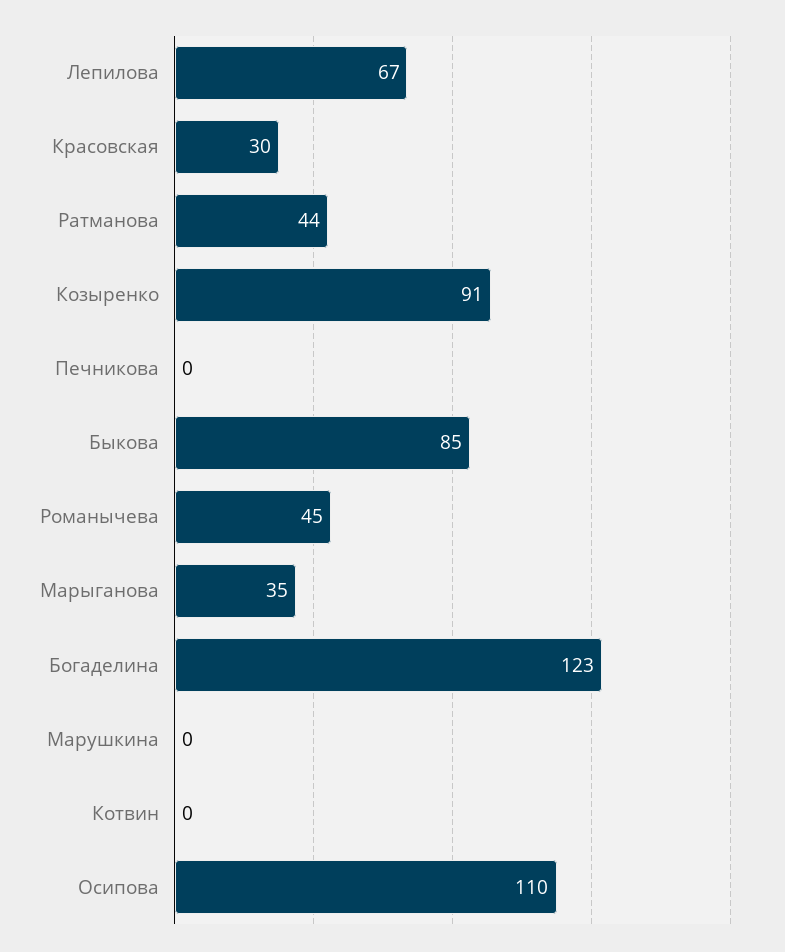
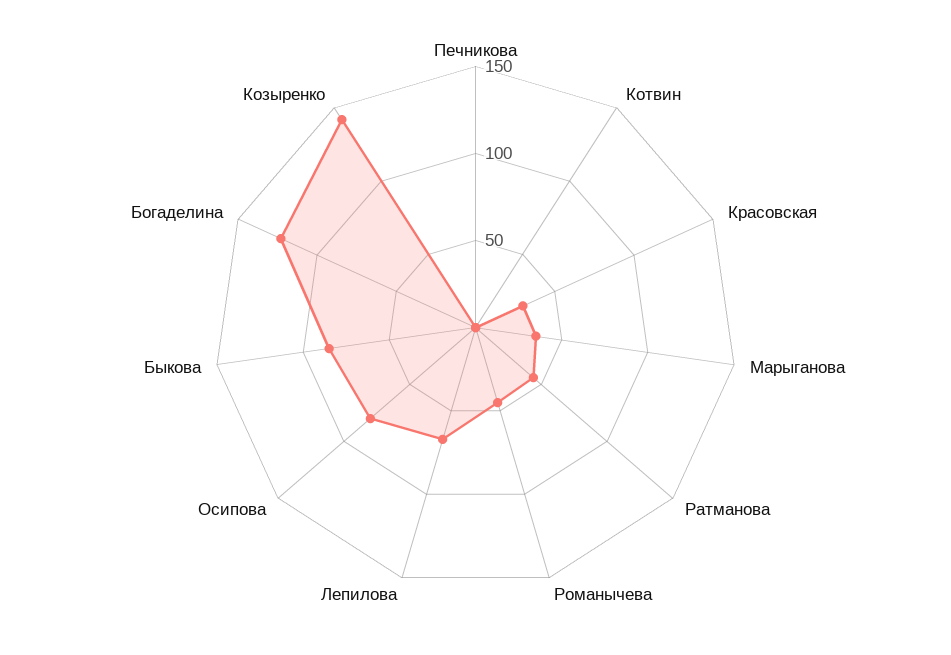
Козыренко: 91 -> 140
Марушкина: 0 -> none
Осипова: 110 -> 80

